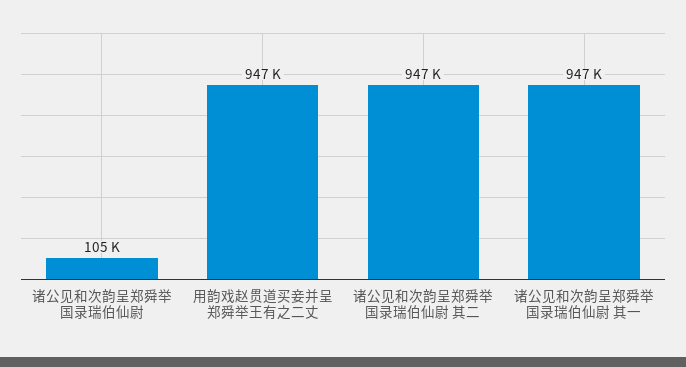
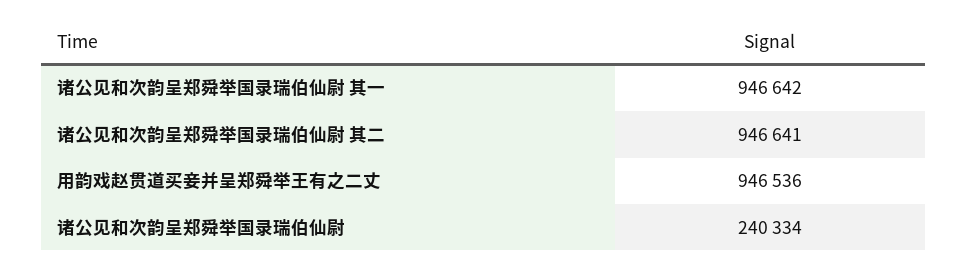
诸公见和次韵呈郑舜举国录瑞伯仙尉: 105000 -> 240334

